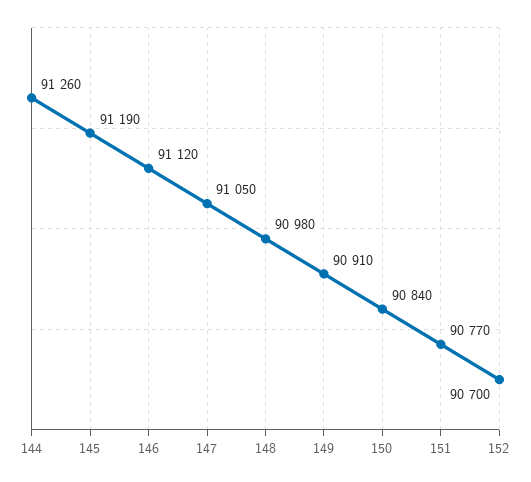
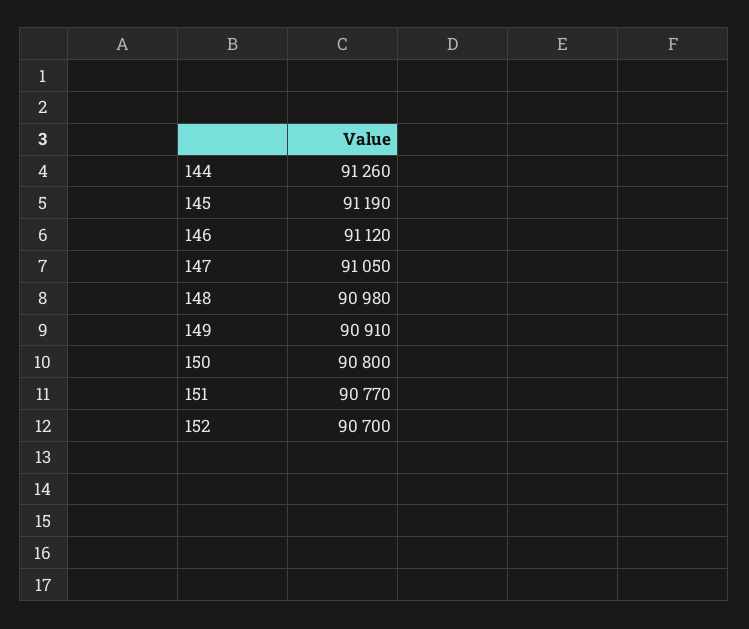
150: 90840 -> 90800

